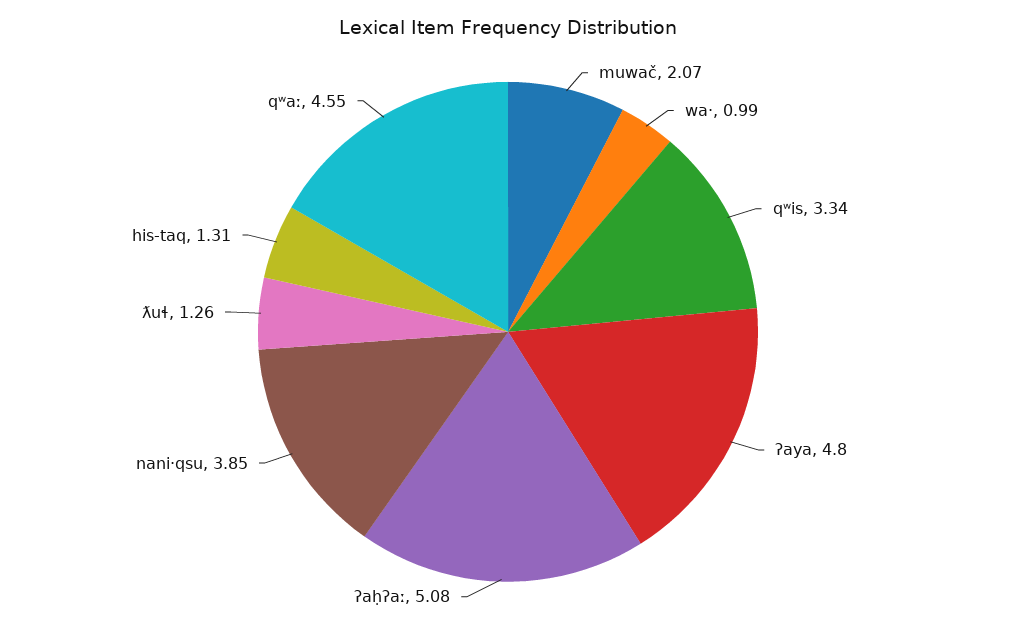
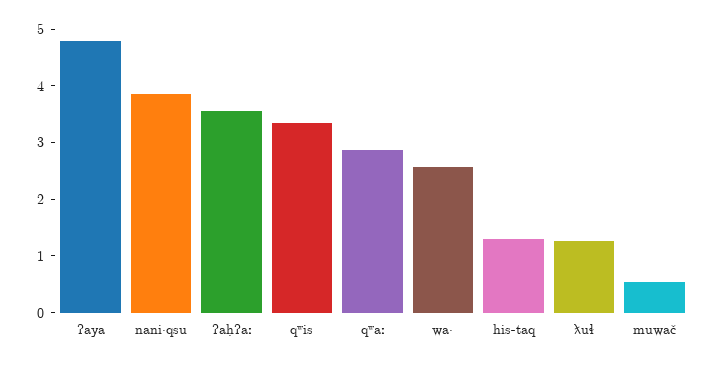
muwač: 2.07 -> 0.6
wa·: 0.99 -> 2.6
ʔaḥʔaː: 5.08 -> 3.6
qʷaː: 4.55 -> 2.8

